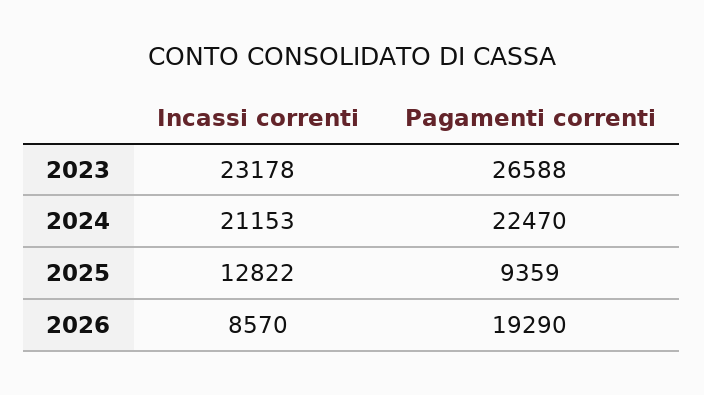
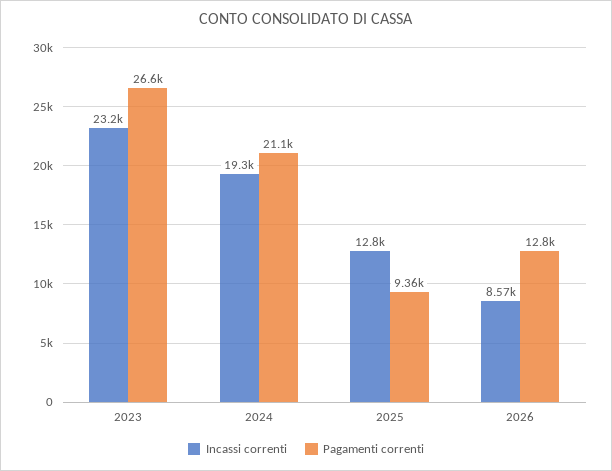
Incassi correnti, 2024: 21153 -> 19300
Pagamenti correnti, 2024: 22470 -> 21100
Pagamenti correnti, 2026: 19290 -> 12800

